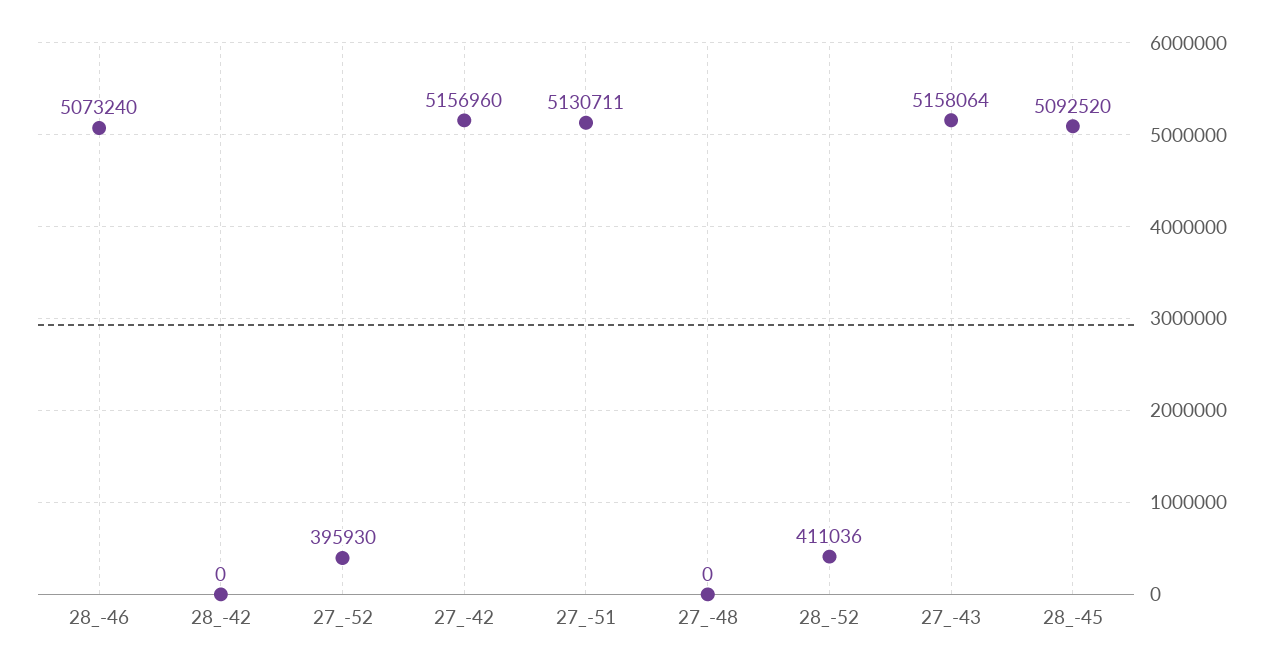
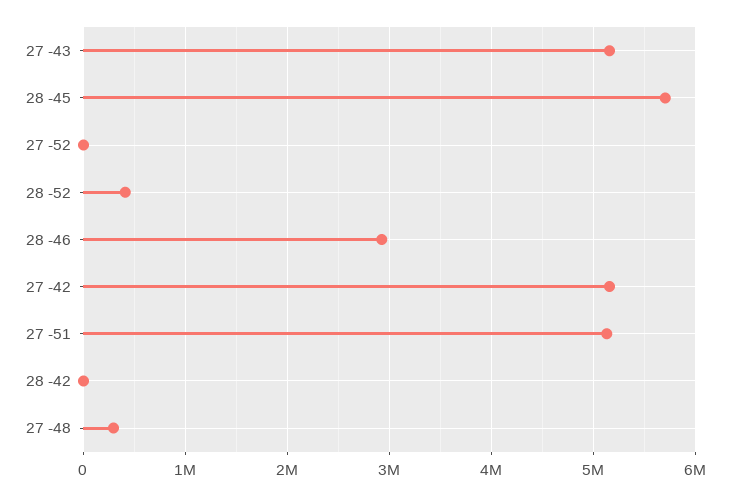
28_-46: 5073240 -> 2900000
27_-52: 395930 -> 0
27_-48: 0 -> 300000
28_-45: 5092520 -> 5700000

